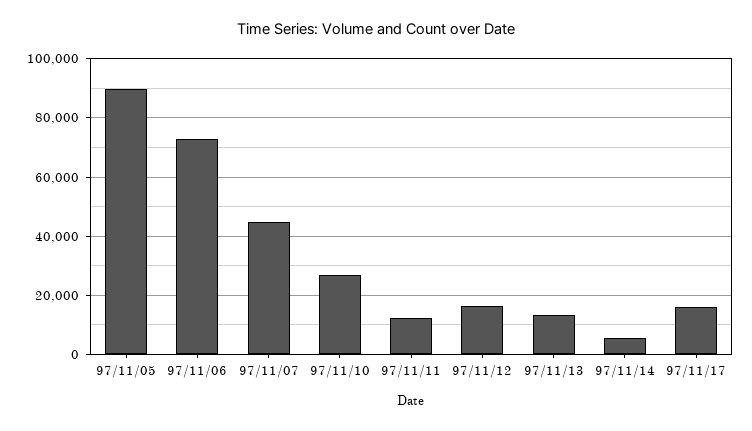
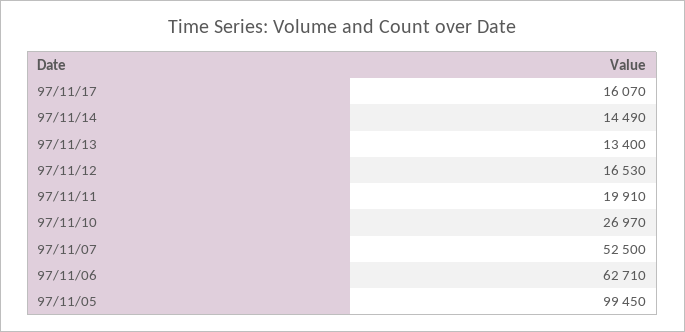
97/11/05: 90000 -> 99450
97/11/06: 72500 -> 62710
97/11/07: 45000 -> 52500
97/11/11: 12500 -> 19910
97/11/14: 5000 -> 14490

